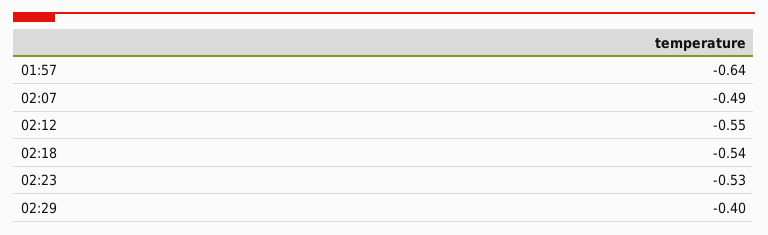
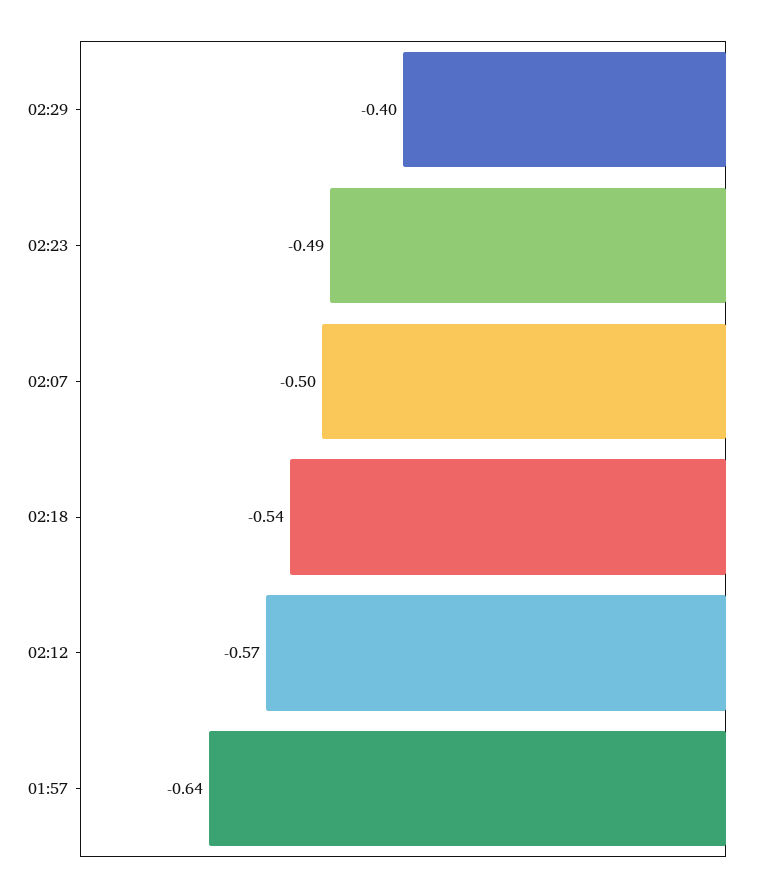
02:07: -0.49 -> -0.5
02:12: -0.55 -> -0.57
02:23: -0.53 -> -0.49

